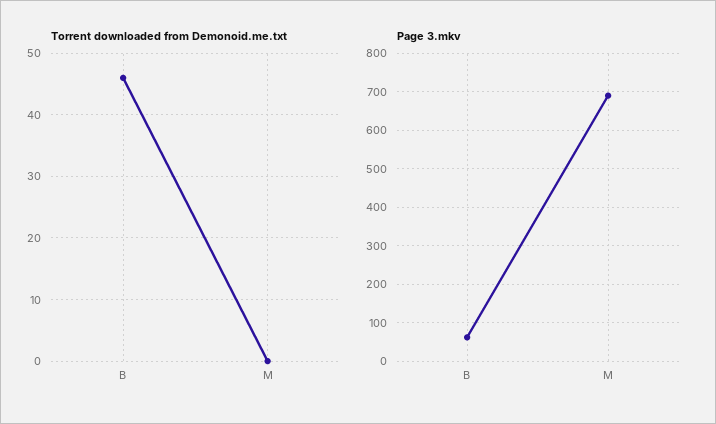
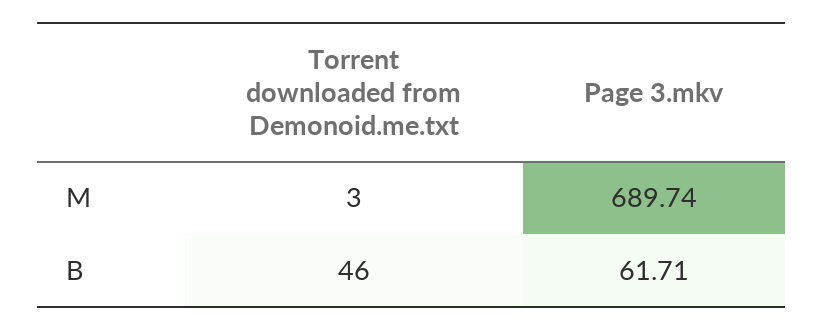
Torrent downloaded from Demonoid.me.txt, M: 0 -> 3

